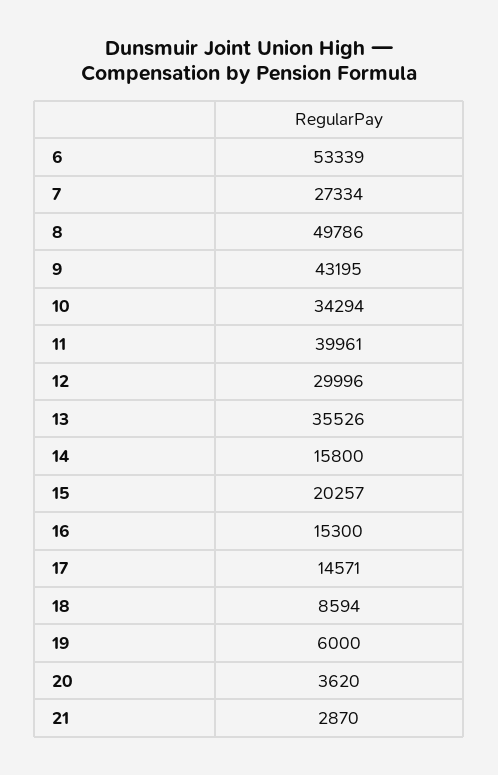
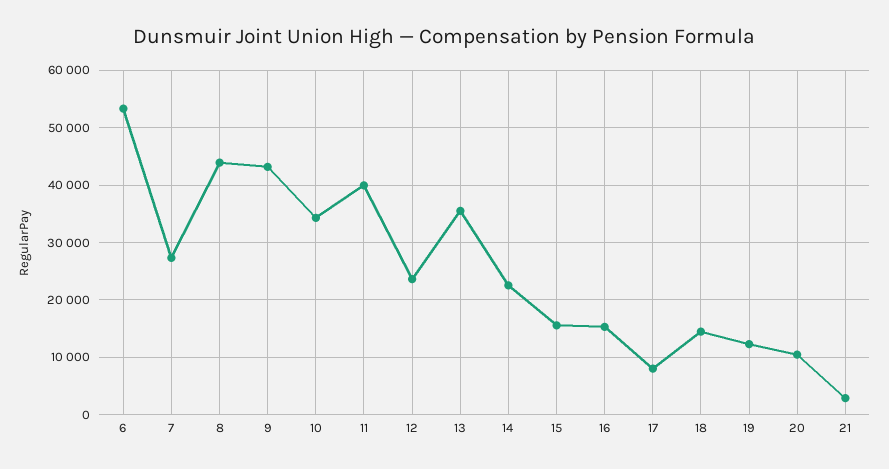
8: 49786 -> 44000
12: 29996 -> 24000
14: 15800 -> 22000
15: 20257 -> 16000
17: 14571 -> 8000
18: 8594 -> 14000
19: 6000 -> 12000
20: 3620 -> 10000

